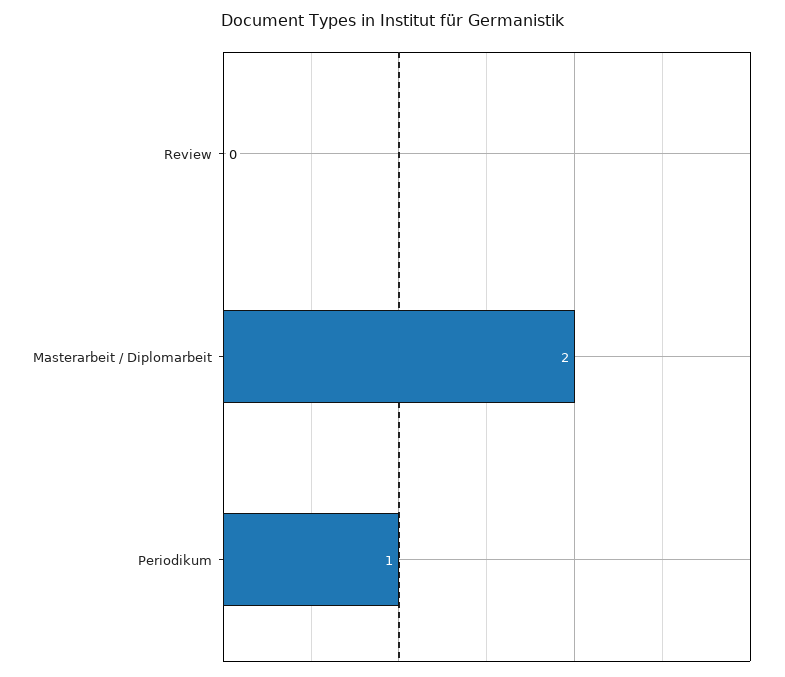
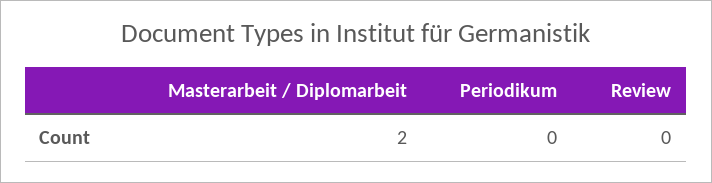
Periodikum: 1 -> 0

